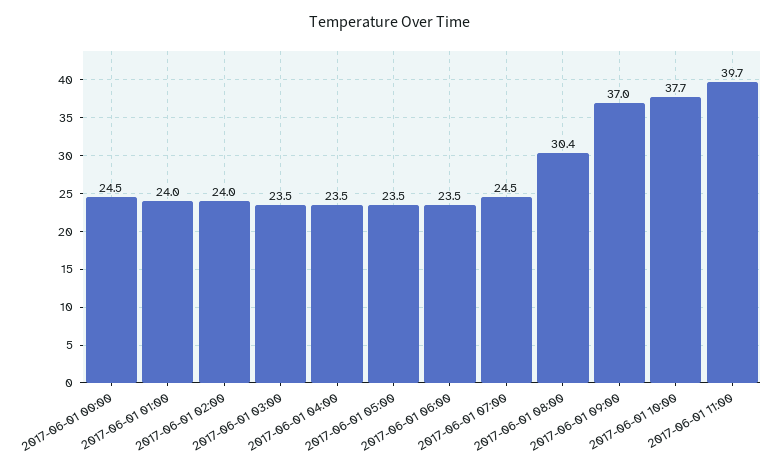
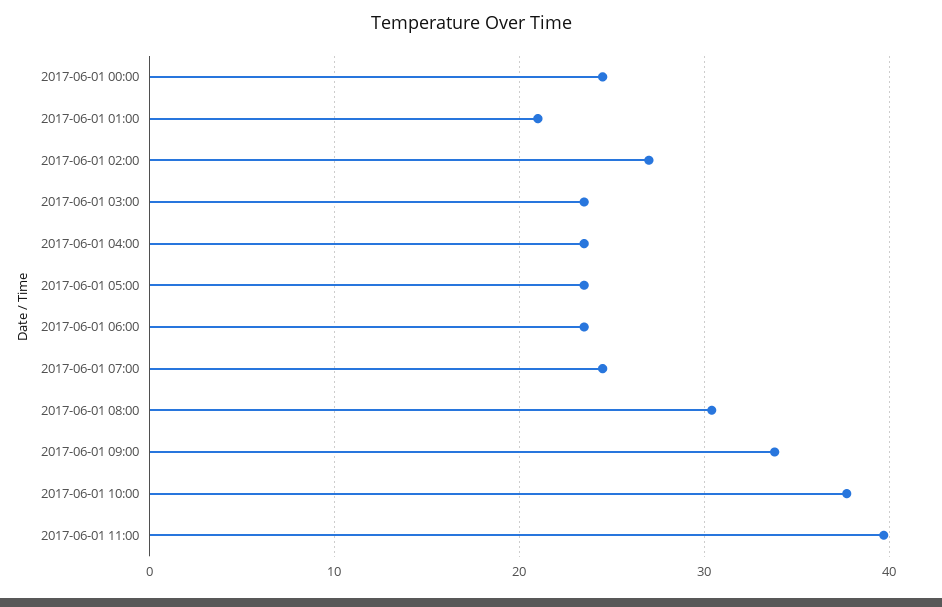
2017-06-01 01:00: 24 -> 21
2017-06-01 02:00: 24 -> 27
2017-06-01 09:00: 37 -> 34

